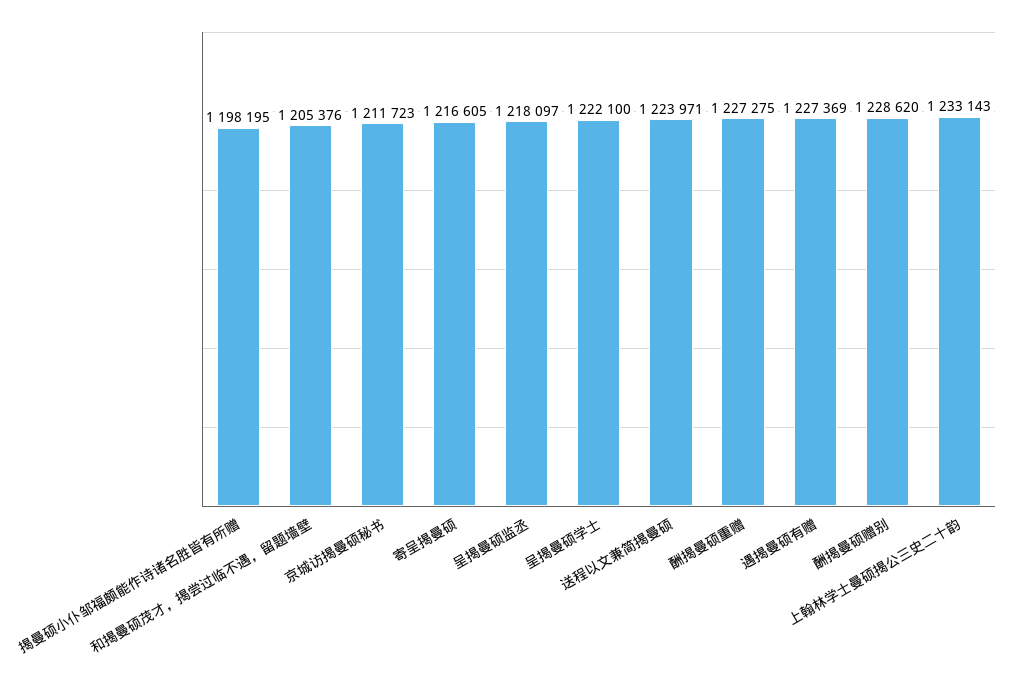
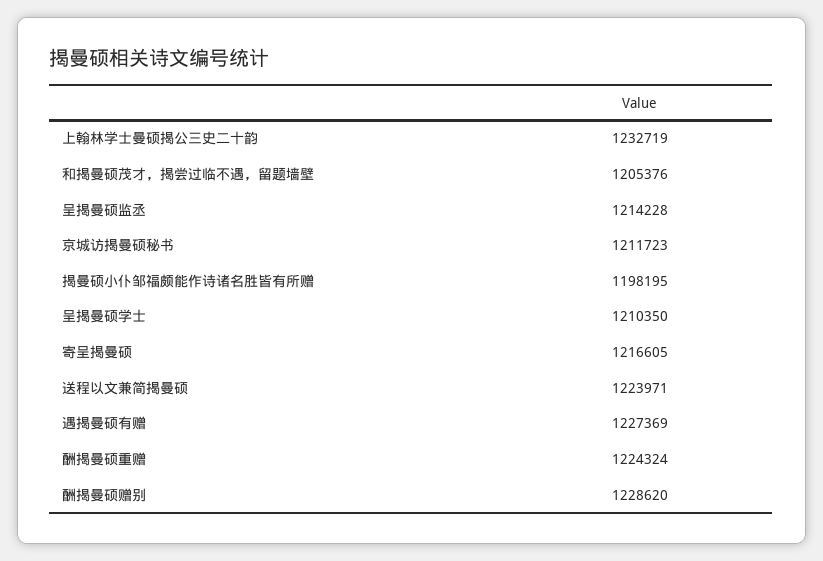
呈揭曼硕监丞: 1218097 -> 1214228
呈揭曼硕学士: 1222100 -> 1210350
酬揭曼硕重赠: 1227275 -> 1224324
上翰林学士曼硕揭公三史二十韵: 1233143 -> 1232719

